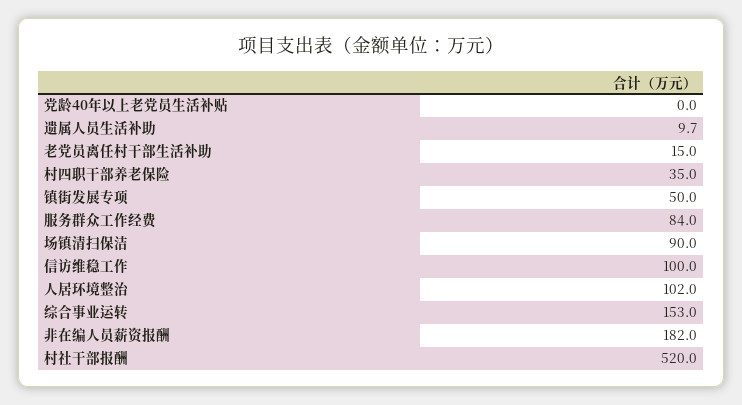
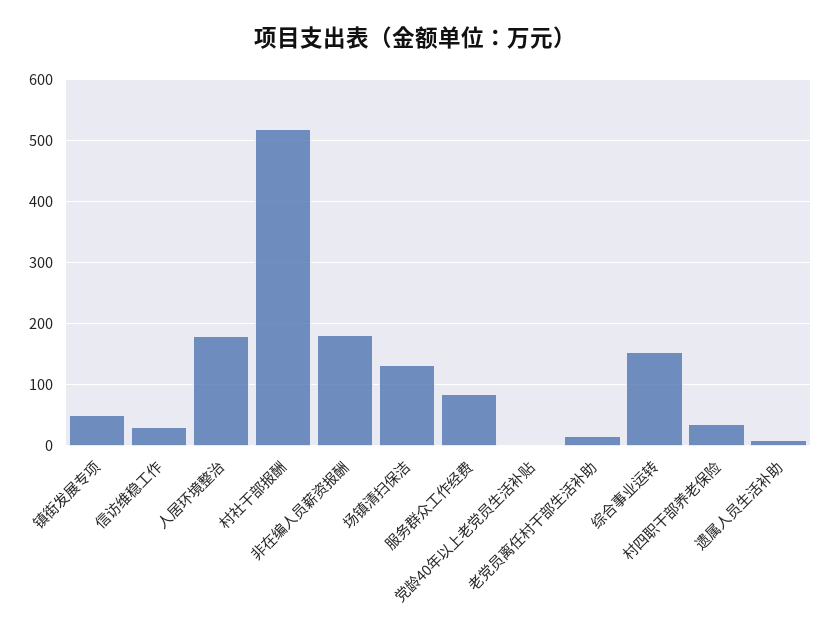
场镇清扫保洁: 90 -> 130
信访维稳工作: 100 -> 30
人居环境整治: 102 -> 180

